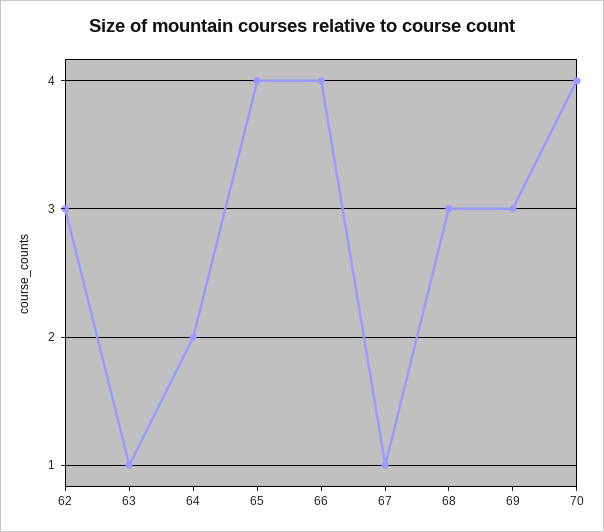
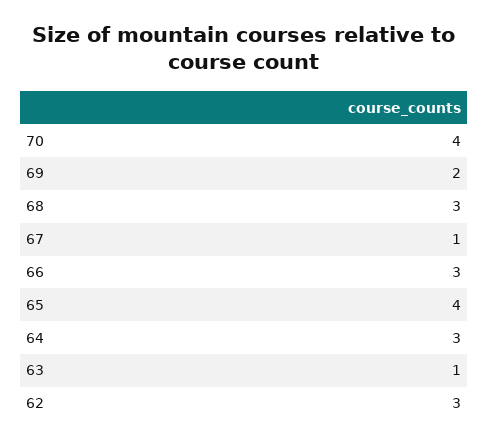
64: 2 -> 3
66: 4 -> 3
69: 3 -> 2

